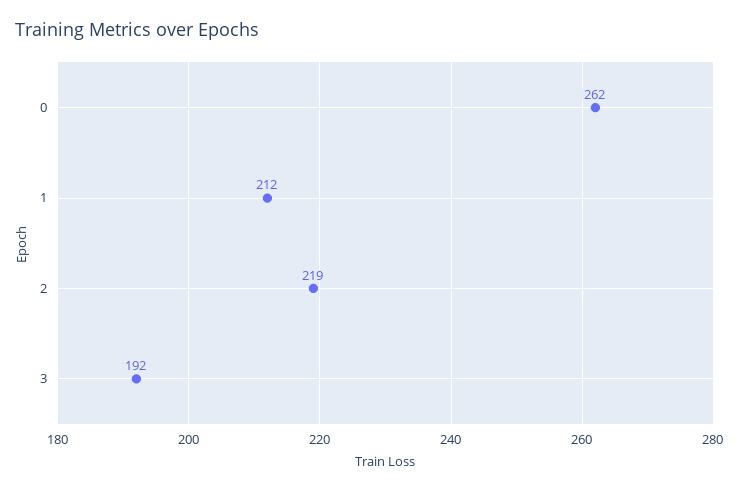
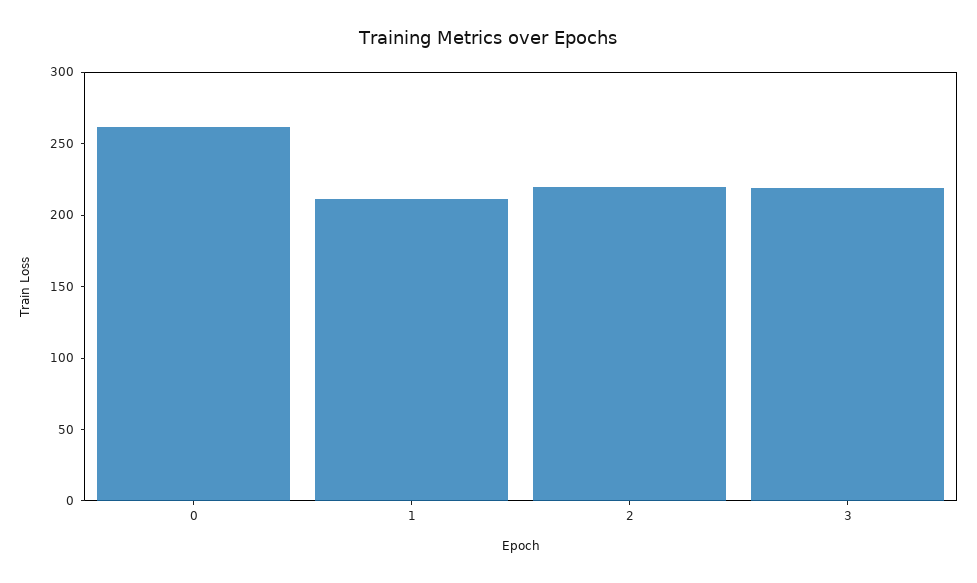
3: 192 -> 220

